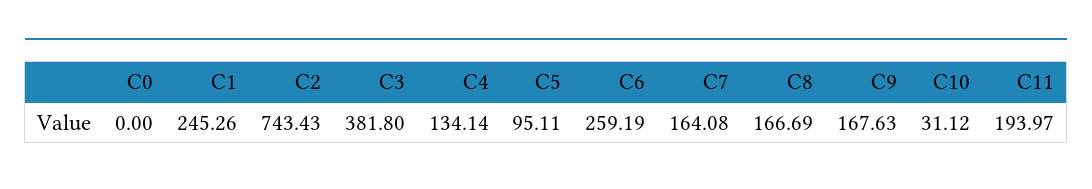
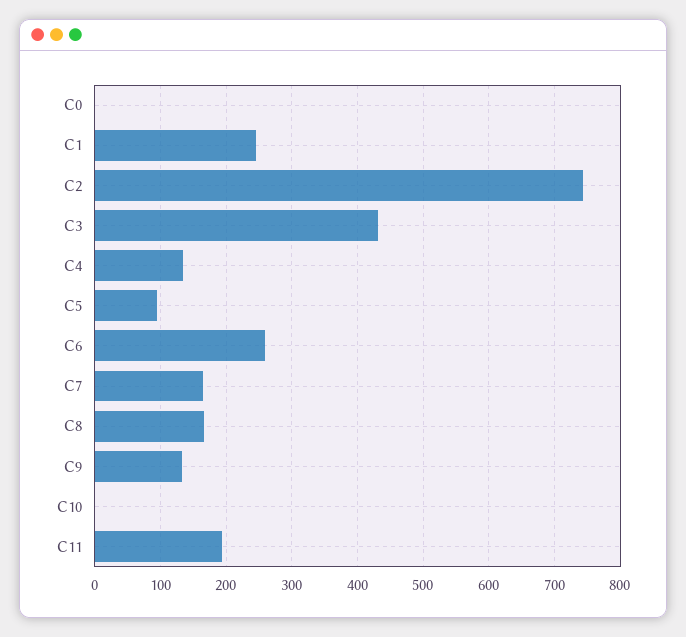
C3: 381.8 -> 430
C9: 167.63 -> 130
C10: 31.12 -> 0

